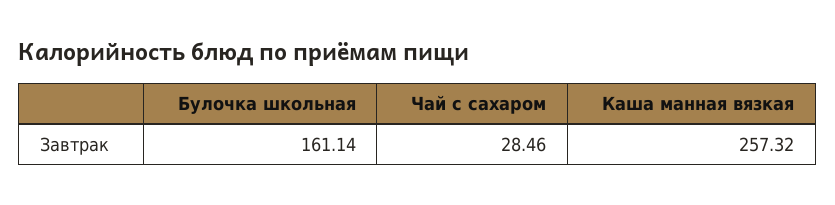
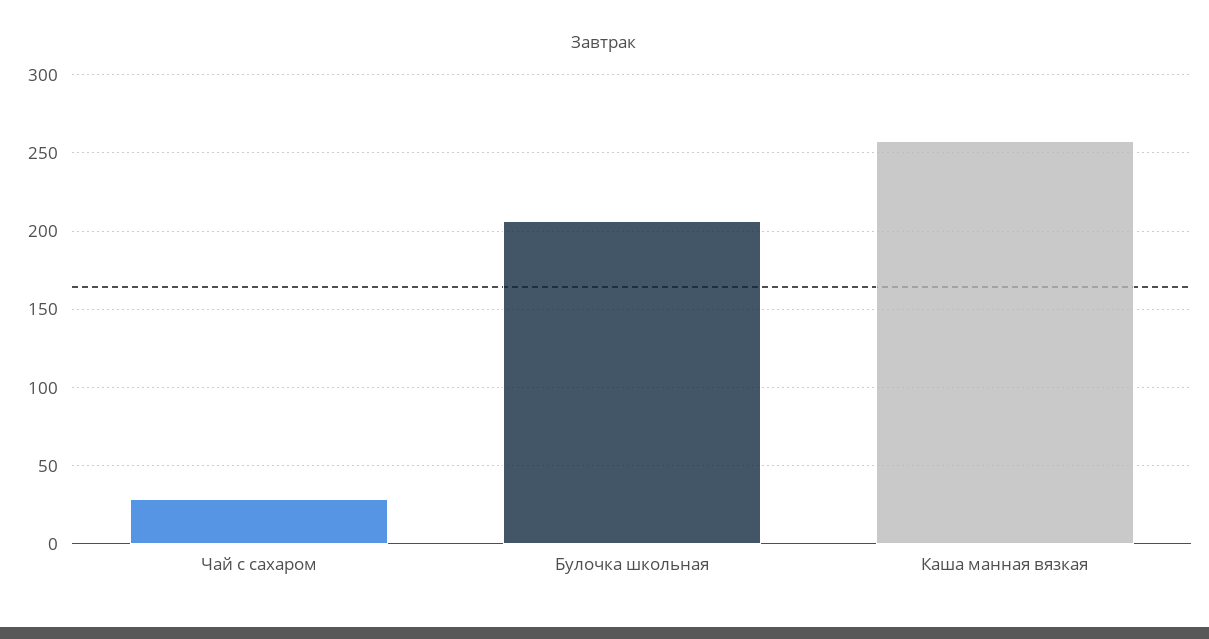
Булочка школьная: 161.14 -> 205

